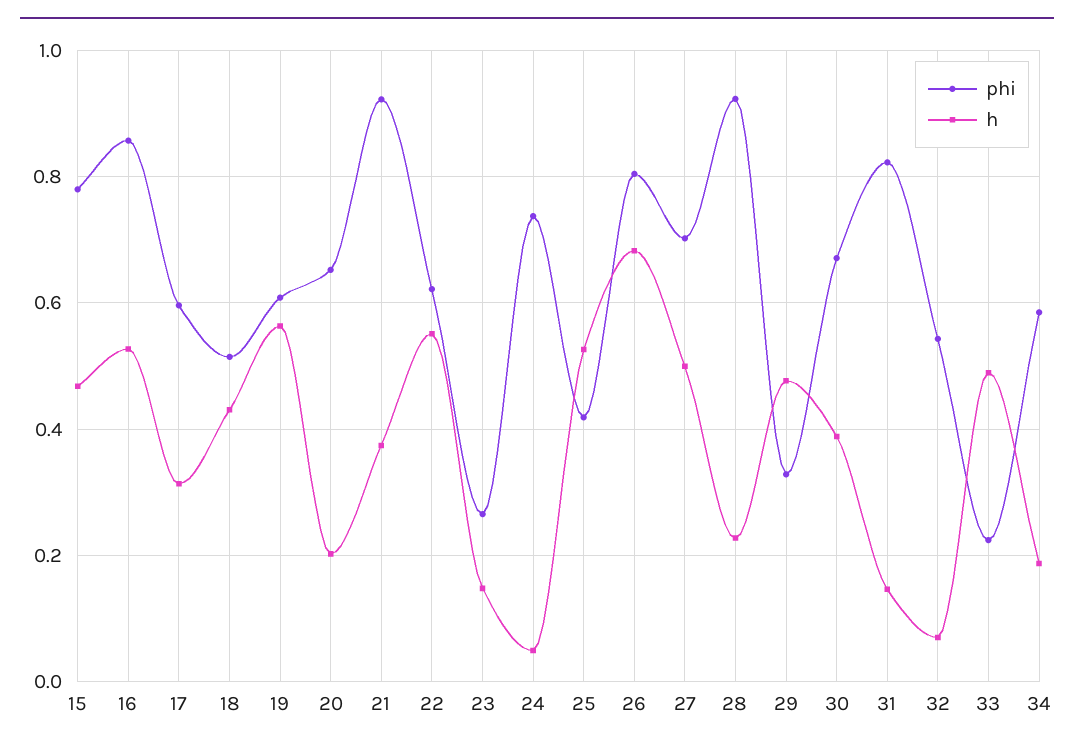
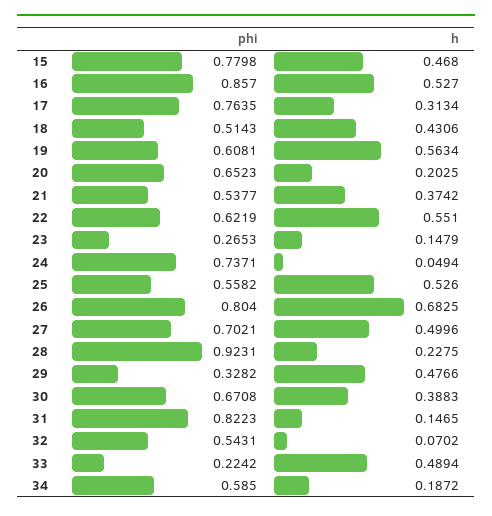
phi, 17: 0.6 -> 0.7635
phi, 21: 0.92 -> 0.5377
phi, 25: 0.42 -> 0.5582

